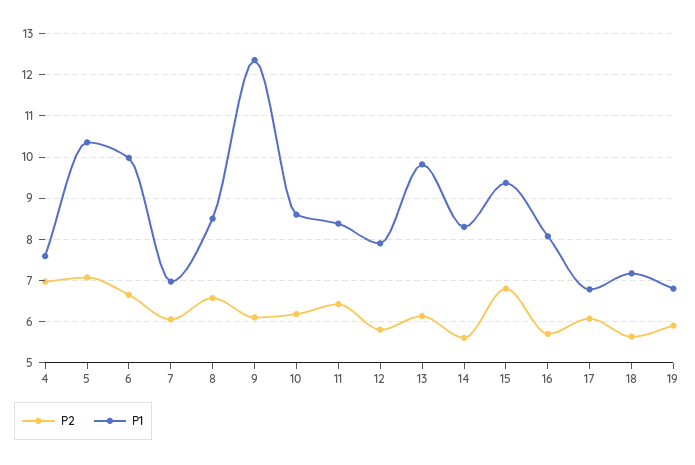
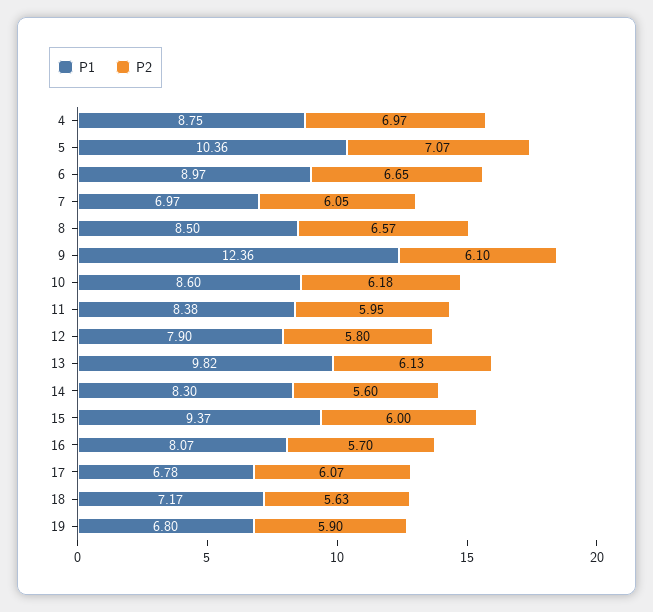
P1, 4: 7.6 -> 8.75
P1, 6: 10 -> 8.97
P2, 11: 6.4 -> 5.95
P2, 15: 6.8 -> 6

